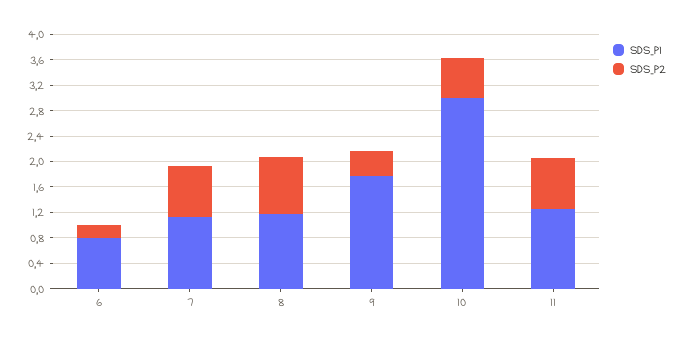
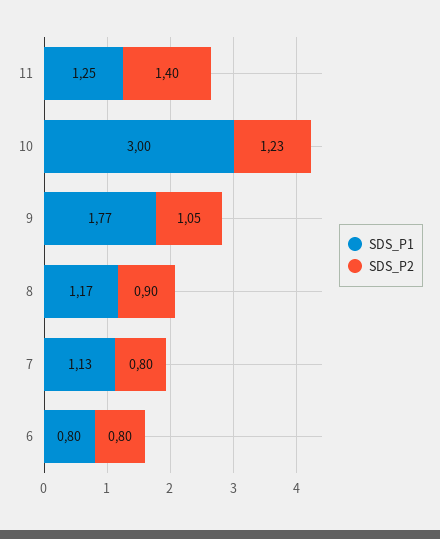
SDS_P2, 6: 0.2 -> 0.8
SDS_P2, 9: 0.4 -> 1.05
SDS_P2, 10: 0.6 -> 1.23
SDS_P2, 11: 0.8 -> 1.4

